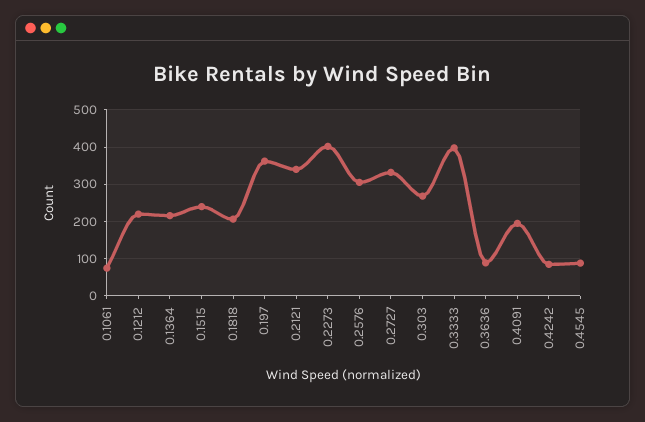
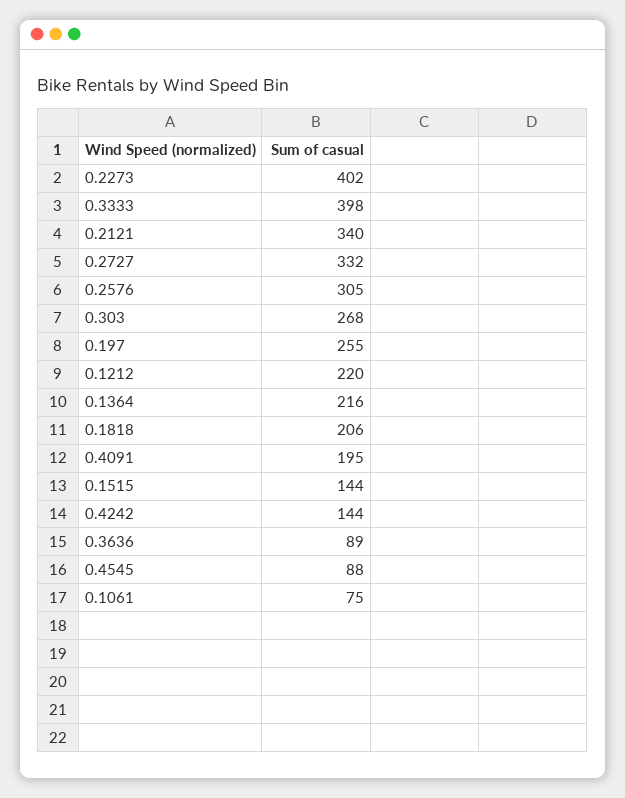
0.1515: 240 -> 144
0.197: 360 -> 255
0.4242: 80 -> 144

